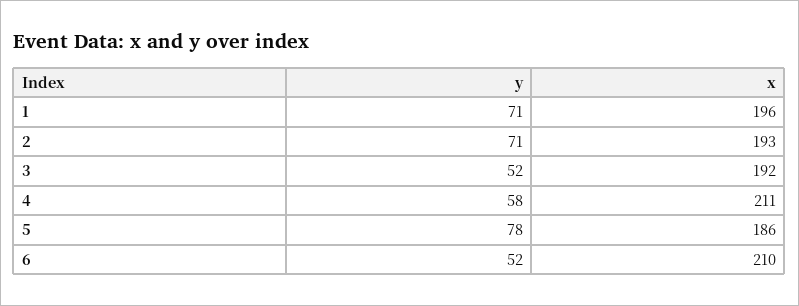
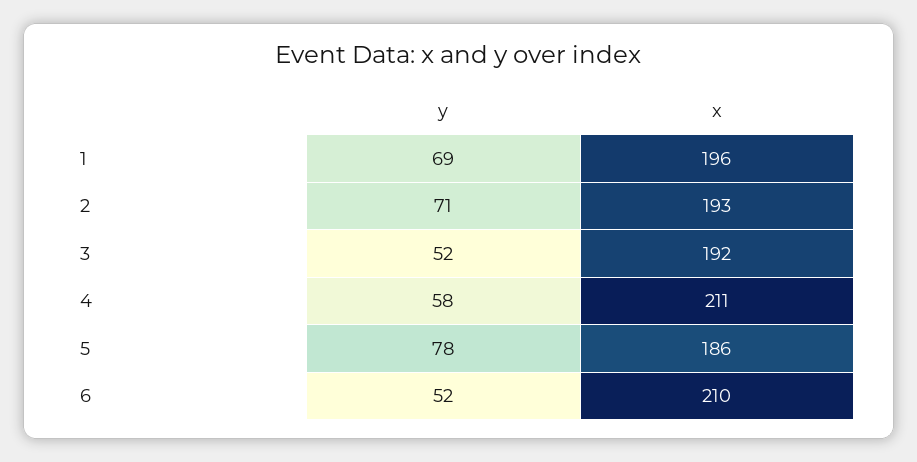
y, 1: 71 -> 69

